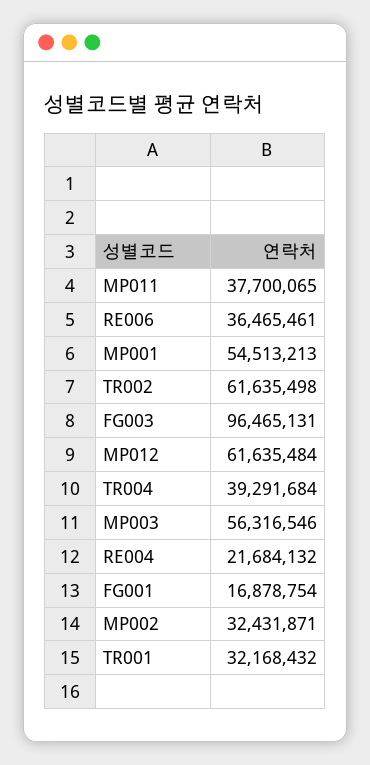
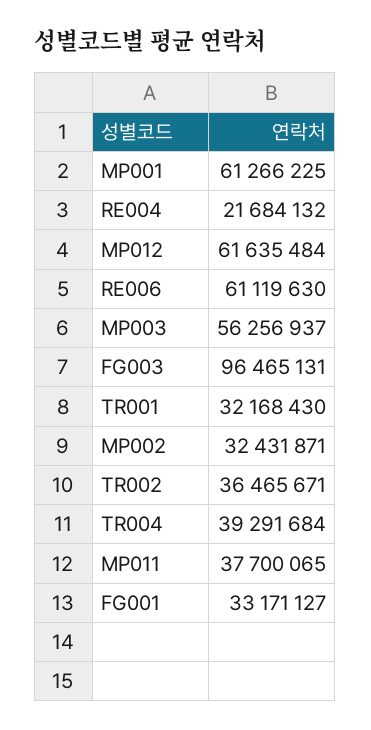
RE006: 36465461 -> 61119630
MP001: 54513213 -> 61266225
TR002: 61635498 -> 36465671
MP003: 56316546 -> 56256937
FG001: 16878754 -> 33171127
TR001: 32168432 -> 32168430

